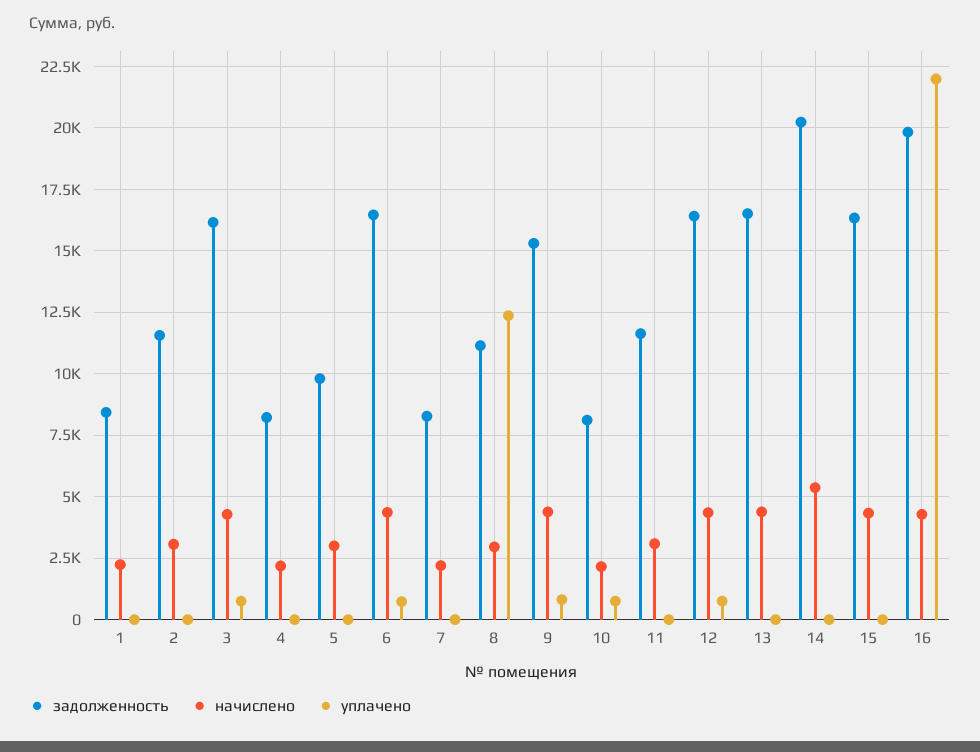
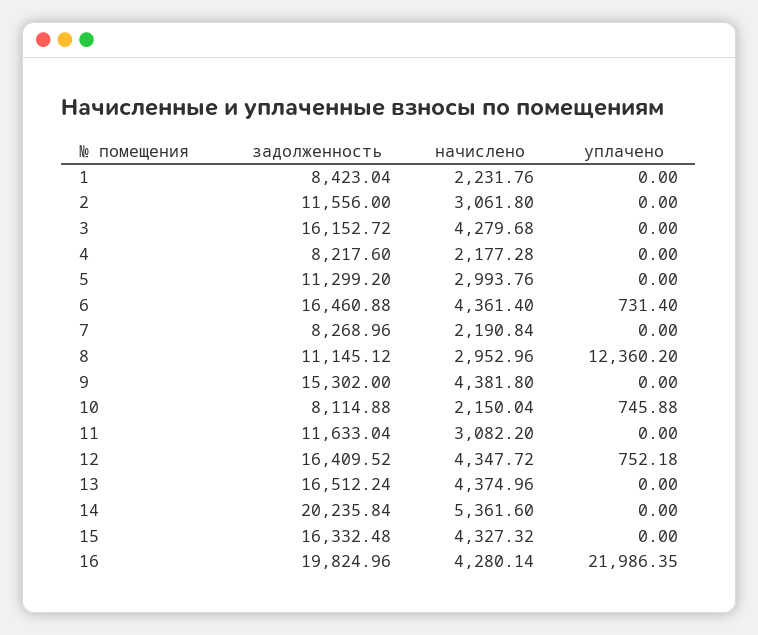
уплачено, 3: 750 -> 0
задолженность, 5: 9750 -> 11299.2
уплачено, 9: 750 -> 0

